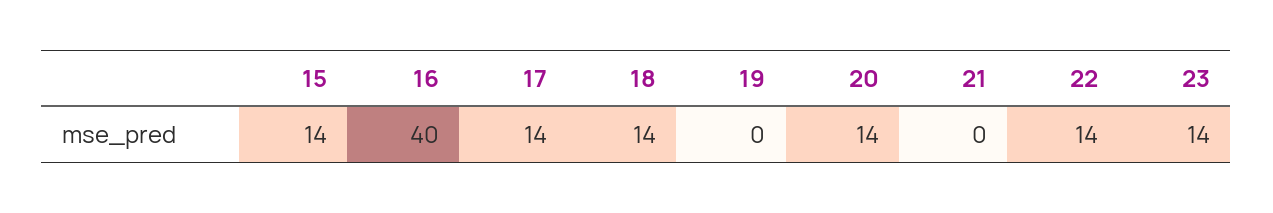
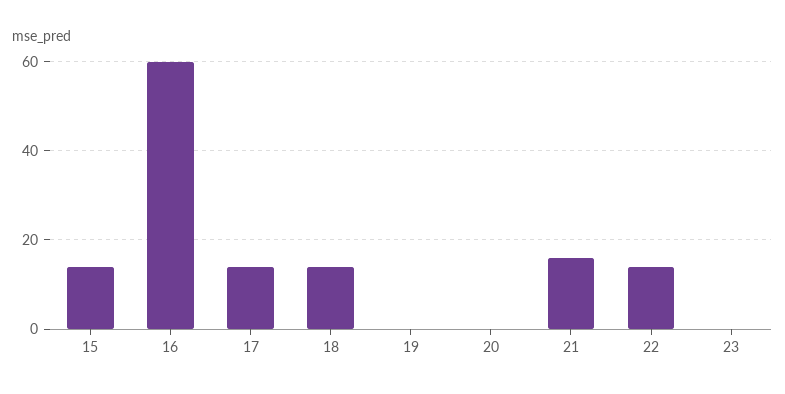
16: 40 -> 60
20: 14 -> 0
21: 0 -> 15
23: 14 -> 0

